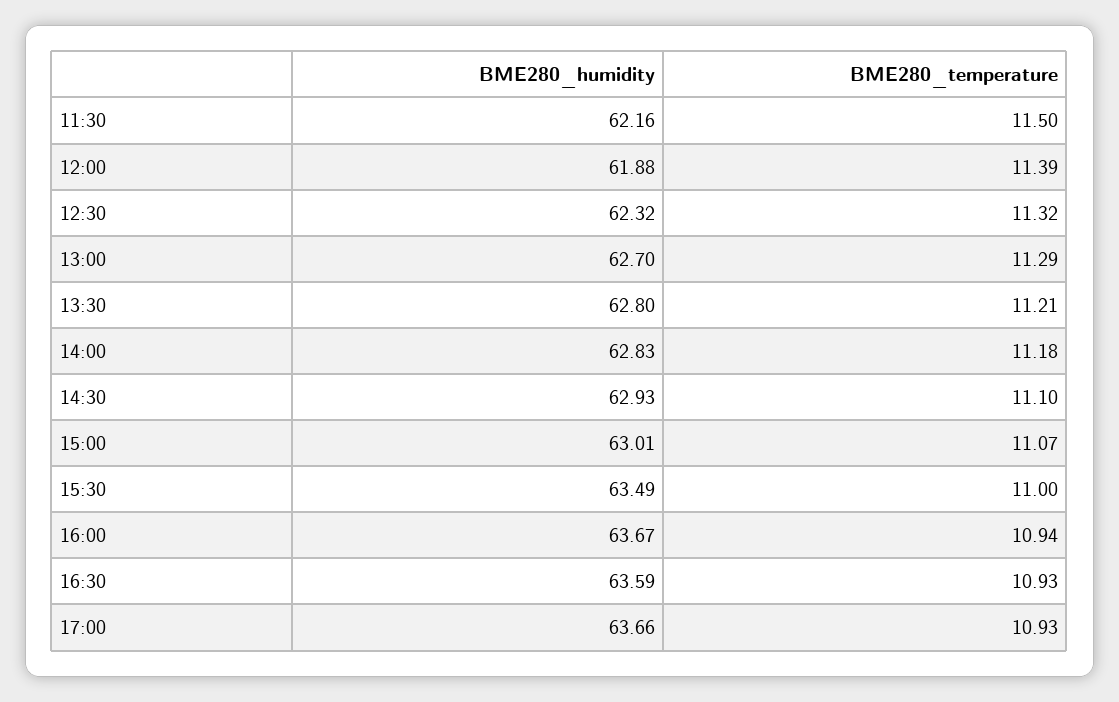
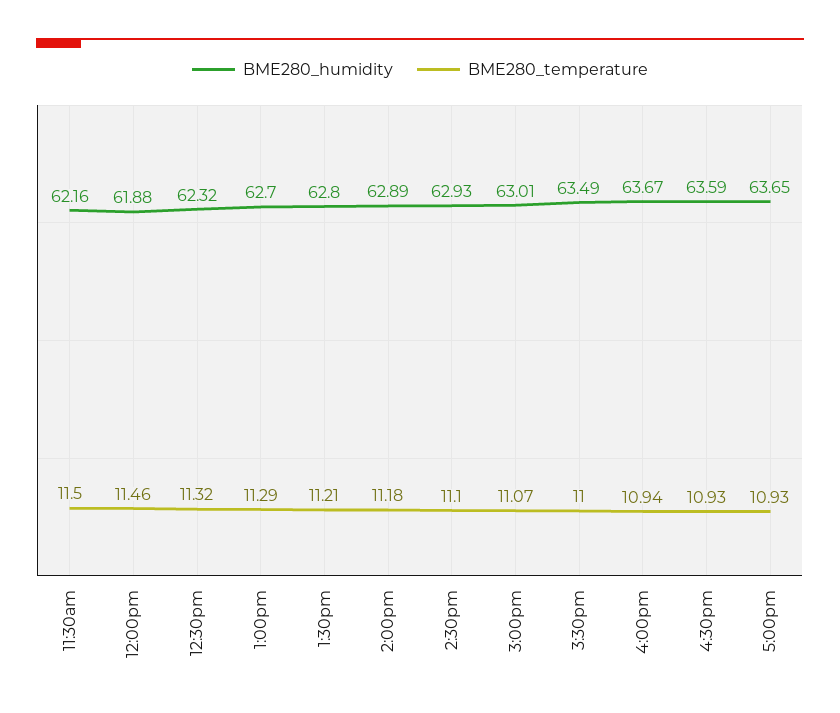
BME280_temperature, 12:00: 11.39 -> 11.46
BME280_humidity, 14:00: 62.83 -> 62.89
BME280_humidity, 17:00: 63.66 -> 63.65

